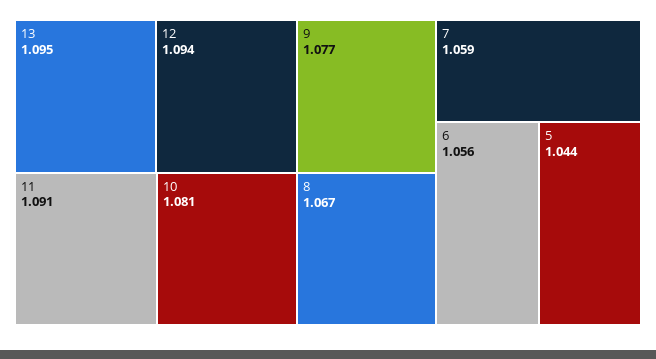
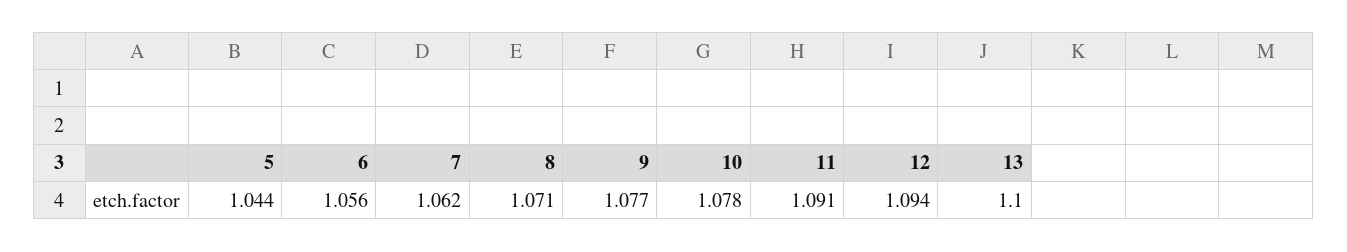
13: 1.095 -> 1.1
10: 1.081 -> 1.078
8: 1.067 -> 1.071
7: 1.059 -> 1.062

